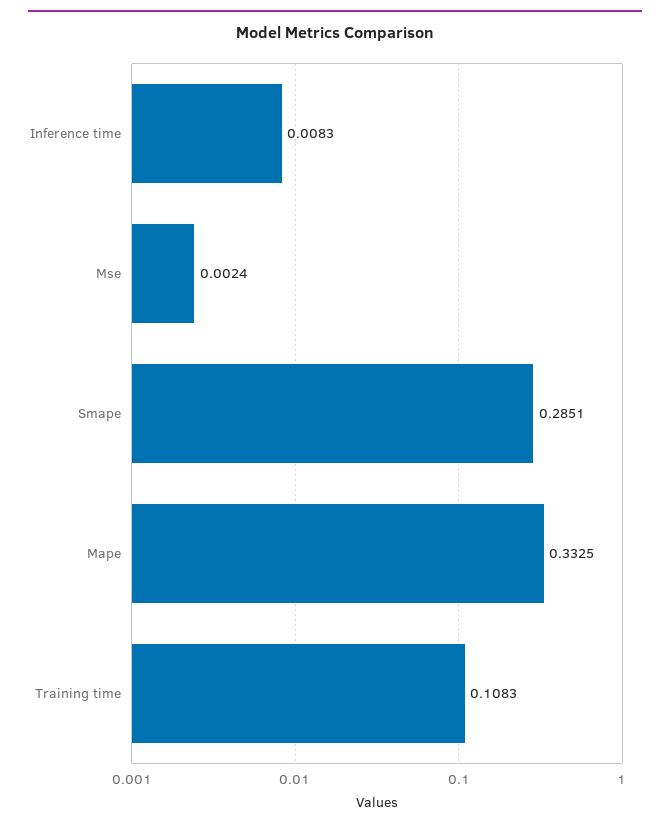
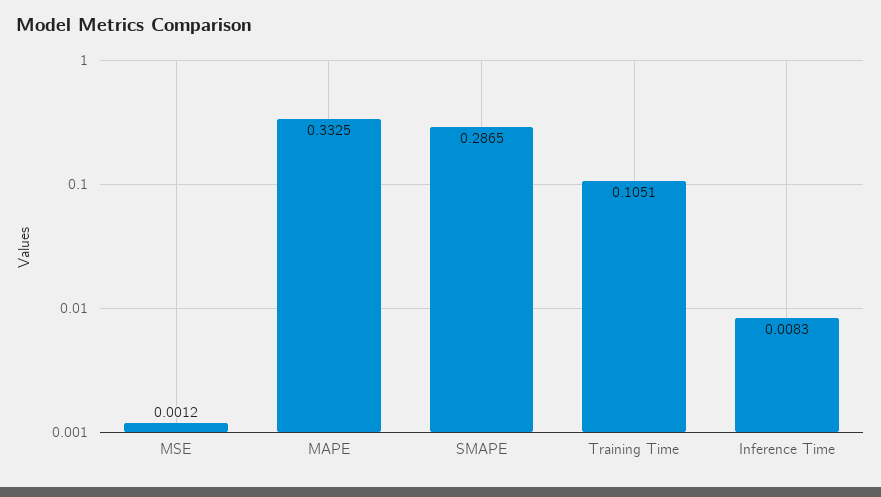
Mse: 0.0024 -> 0.0012
Smape: 0.2851 -> 0.2865
Training time: 0.1083 -> 0.1051

